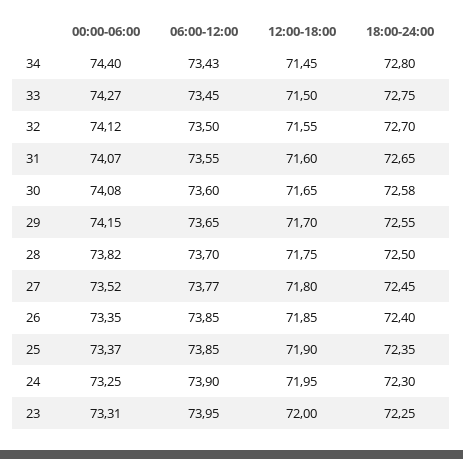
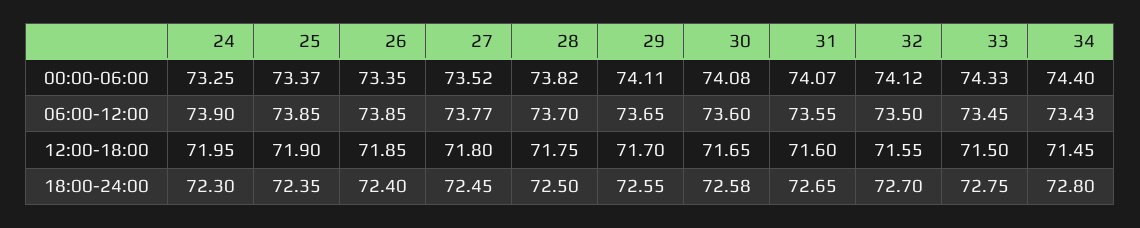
00:00-06:00, 33: 74.27 -> 74.33
00:00-06:00, 29: 74.15 -> 74.11
00:00-06:00, 23: 73.31 -> none
06:00-12:00, 23: 73.95 -> none
12:00-18:00, 23: 72 -> none
18:00-24:00, 23: 72.25 -> none

